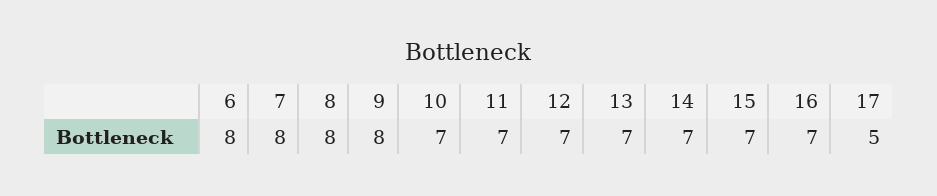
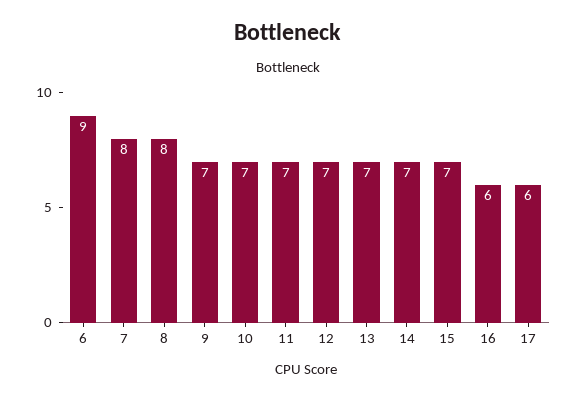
6: 8 -> 9
9: 8 -> 7
16: 7 -> 6
17: 5 -> 6

